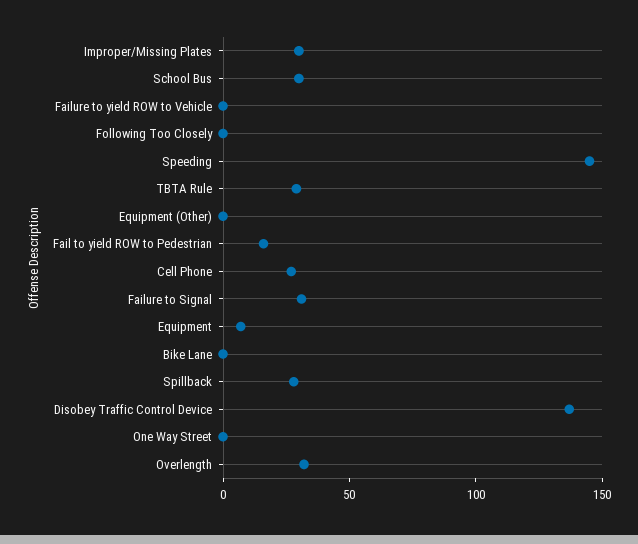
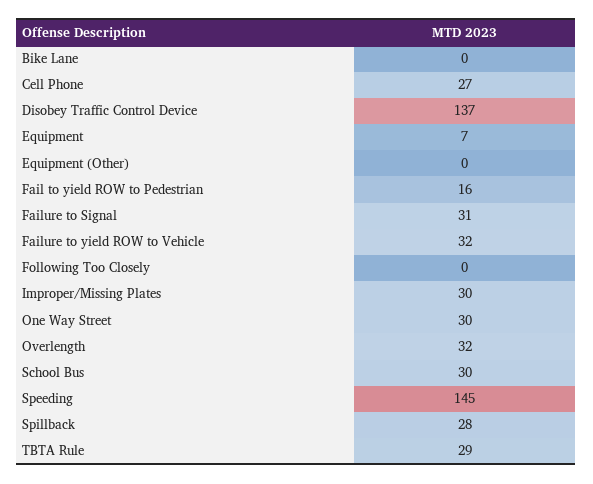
Failure to yield ROW to Vehicle: 0 -> 32
One Way Street: 0 -> 30

